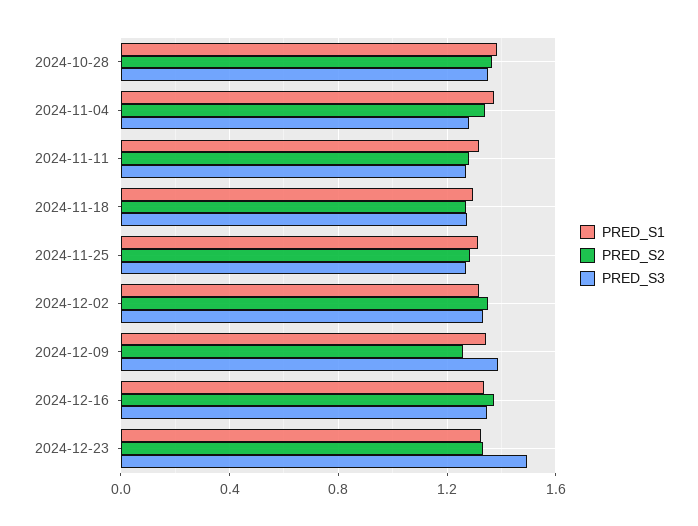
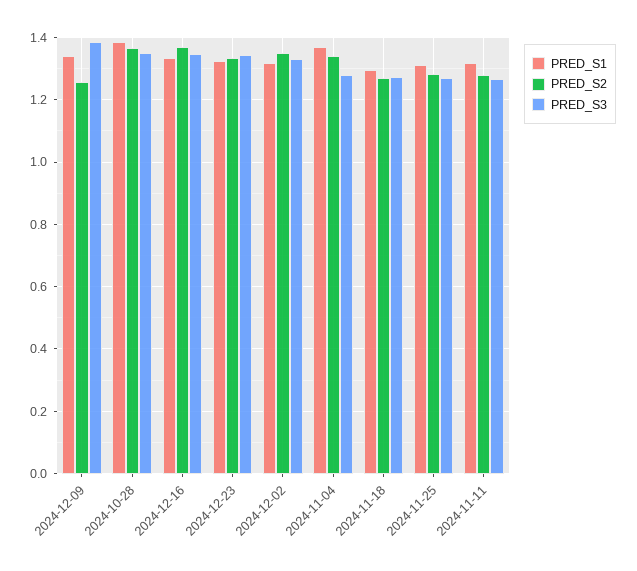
PRED_S3, 2024-12-23: 1.5 -> 1.34

